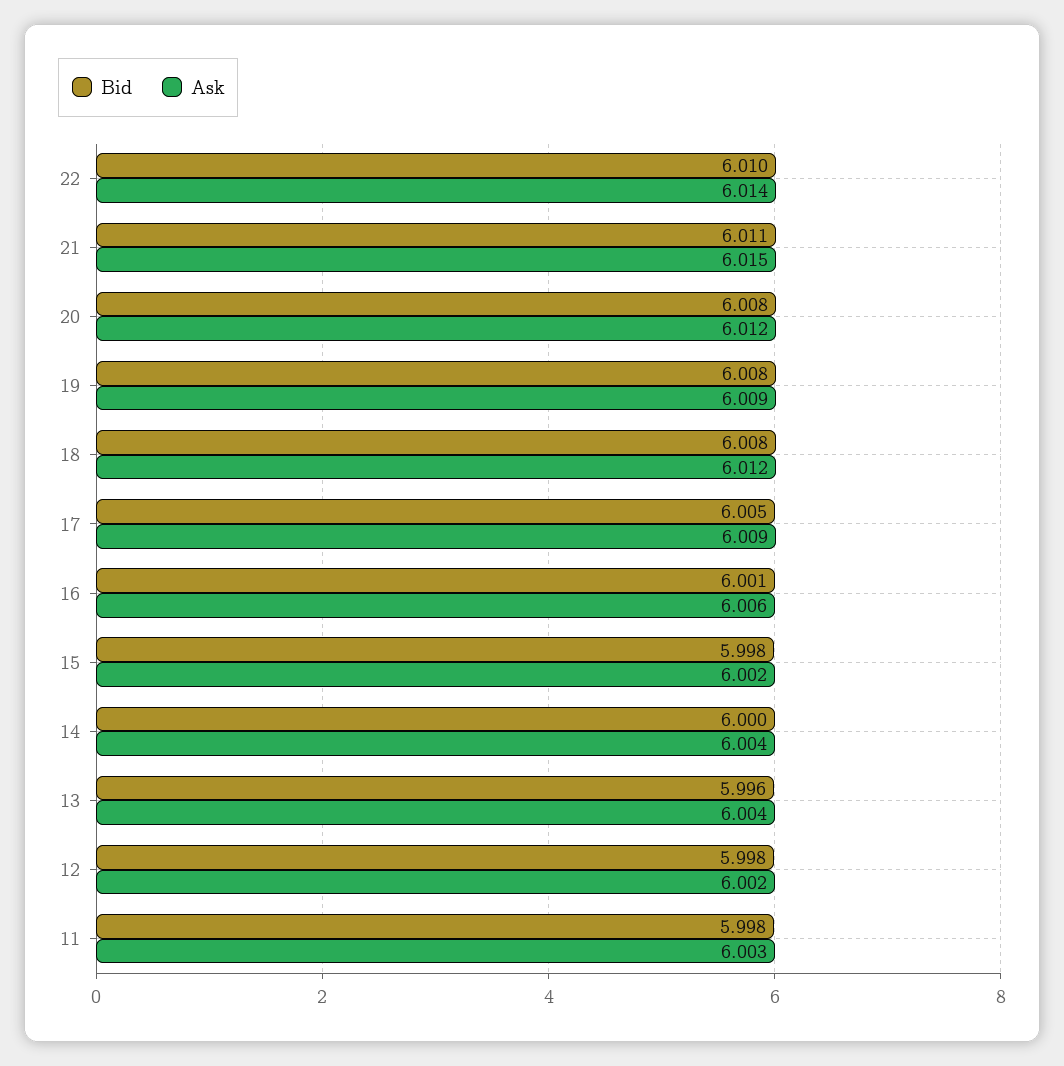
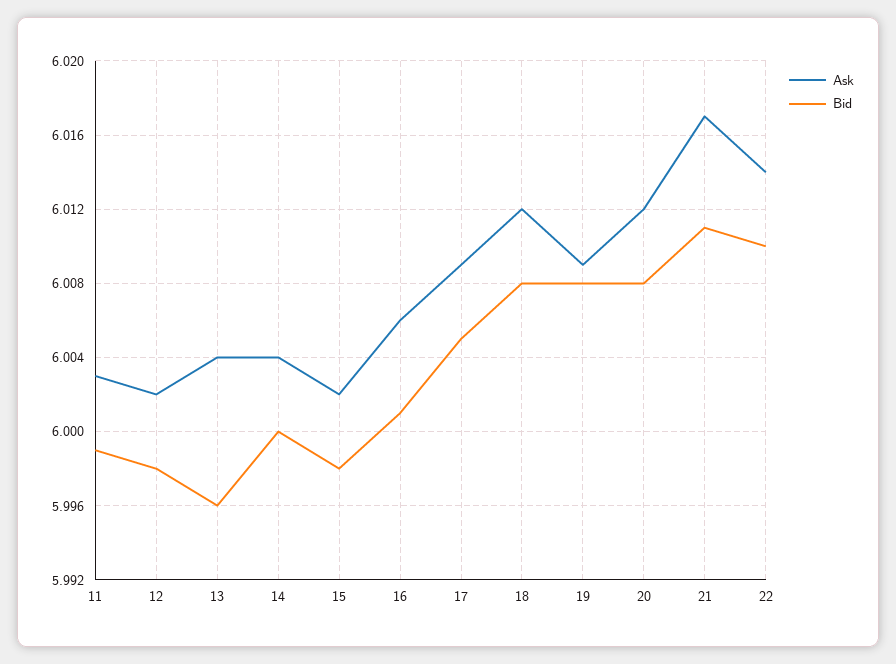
Ask, 21: 6.015 -> 6.017
Bid, 11: 5.998 -> 5.999

